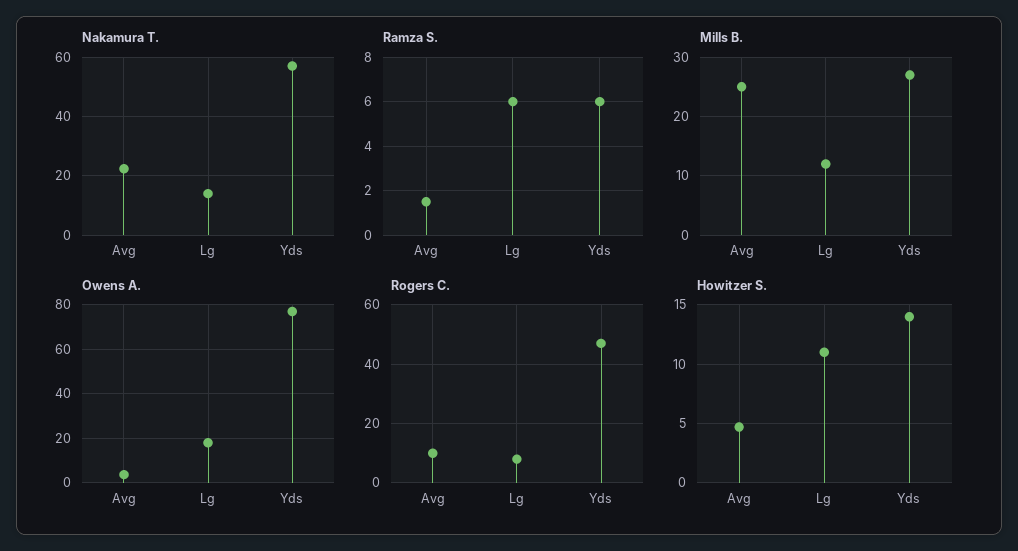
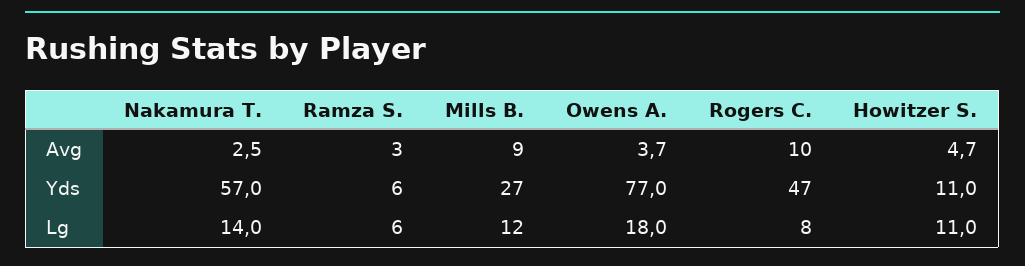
Nakamura T., Avg: 22.5 -> 2.5
Ramza S., Avg: 1.5 -> 3
Mills B., Avg: 25 -> 9
Howitzer S., Yds: 14 -> 11

